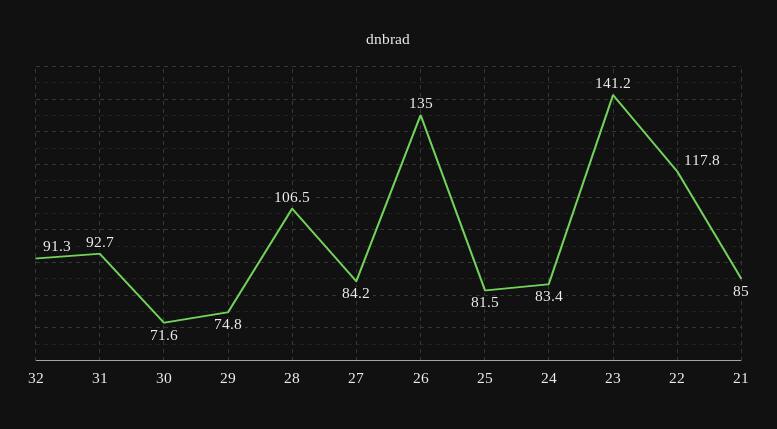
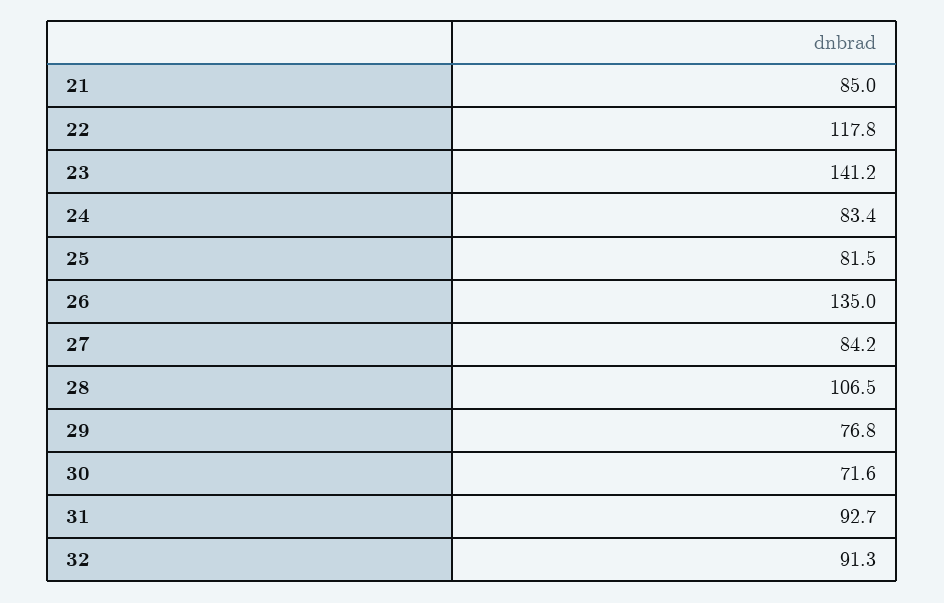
29: 74.8 -> 76.8

